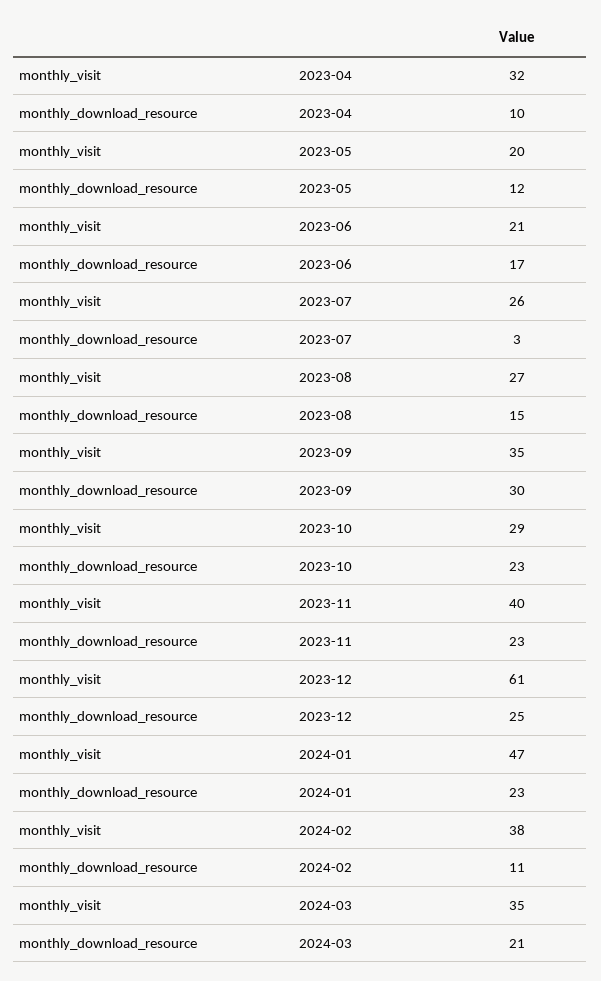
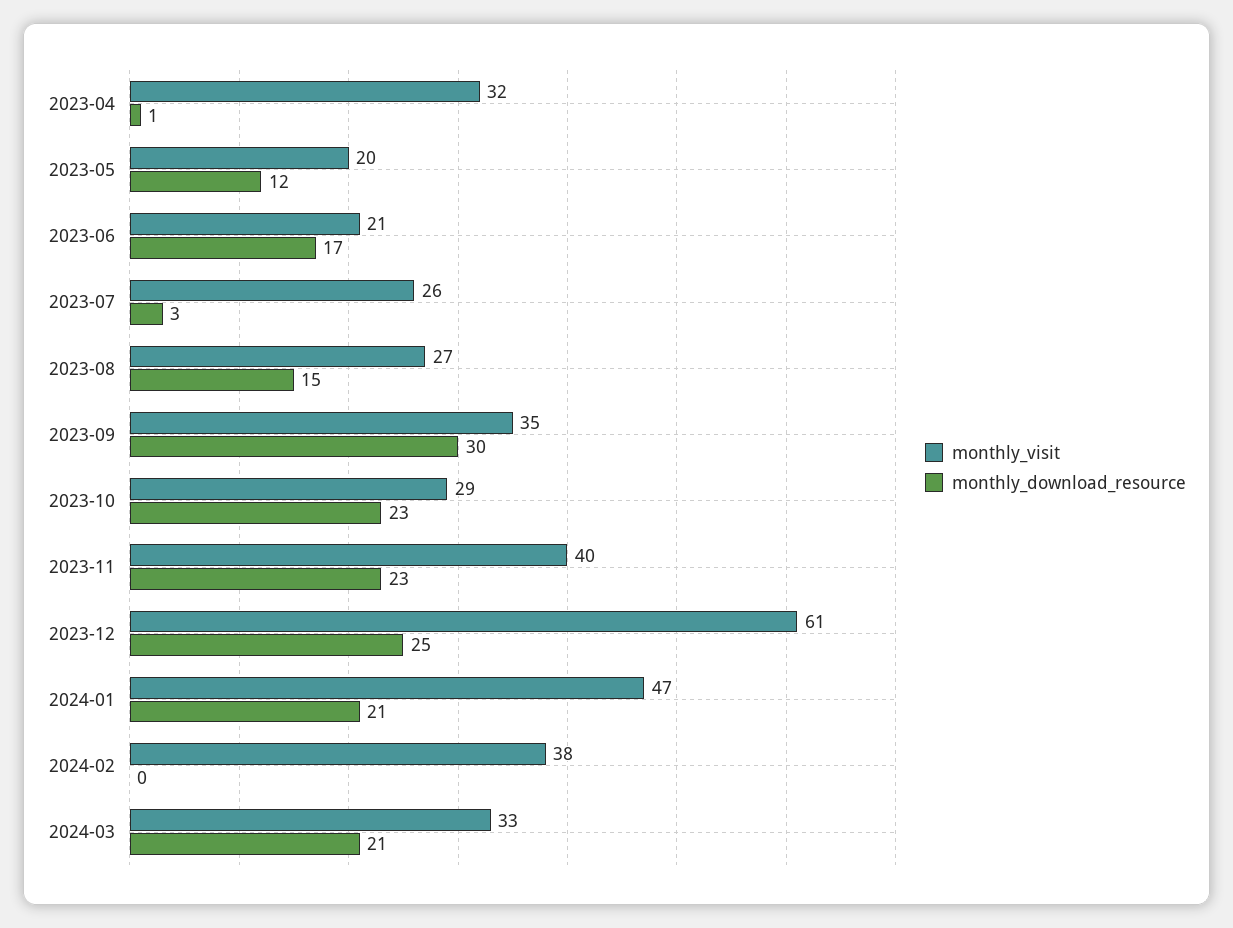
monthly_download_resource, 2023-04: 10 -> 1
monthly_download_resource, 2024-01: 23 -> 21
monthly_download_resource, 2024-02: 11 -> 0
monthly_visit, 2024-03: 35 -> 33

